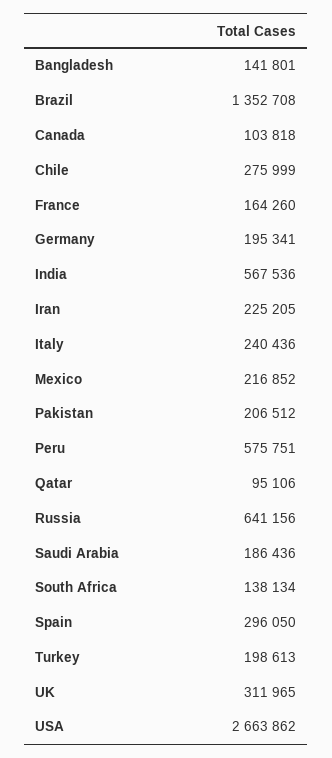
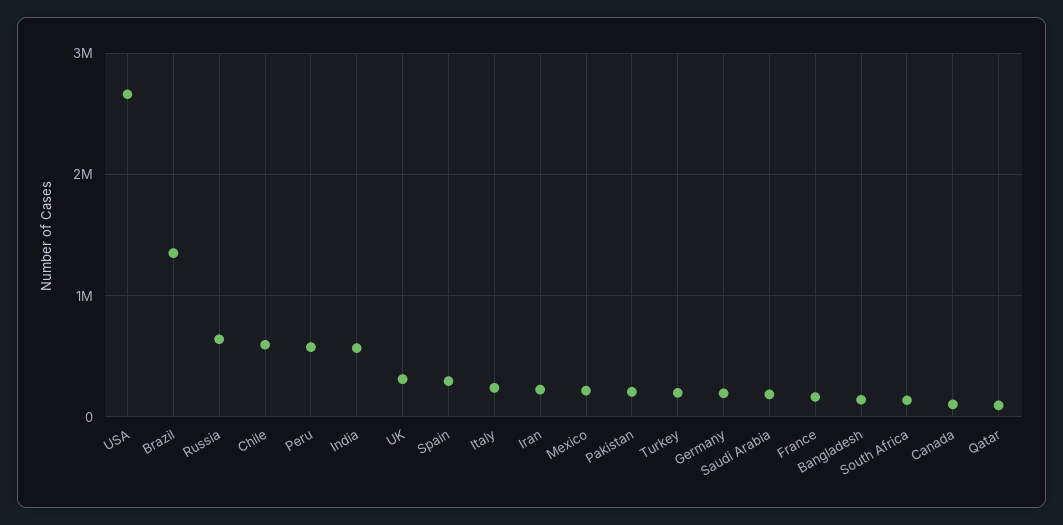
Chile: 275999 -> 600000

